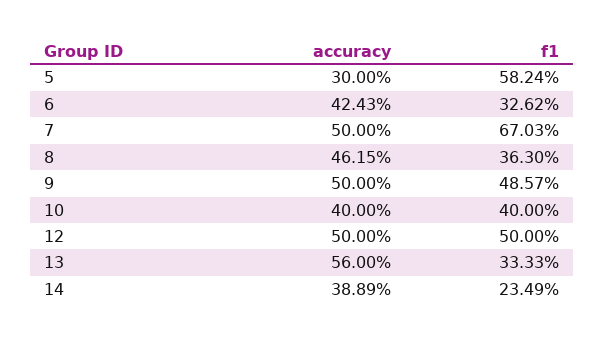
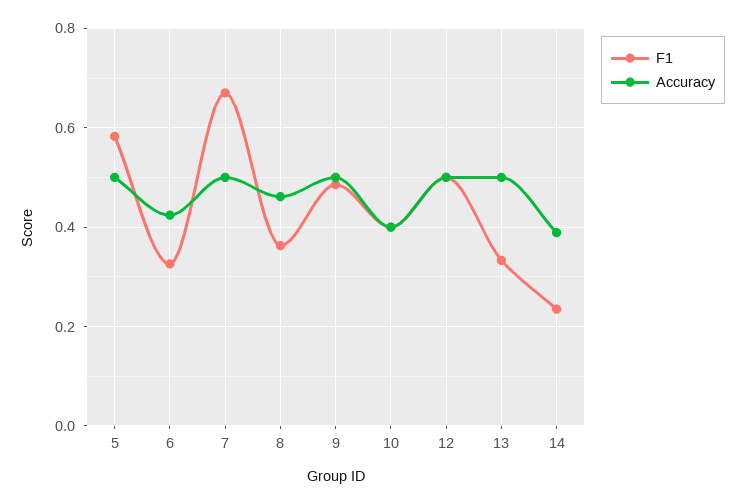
accuracy, 5: 0.3 -> 0.5
accuracy, 13: 0.56 -> 0.5

